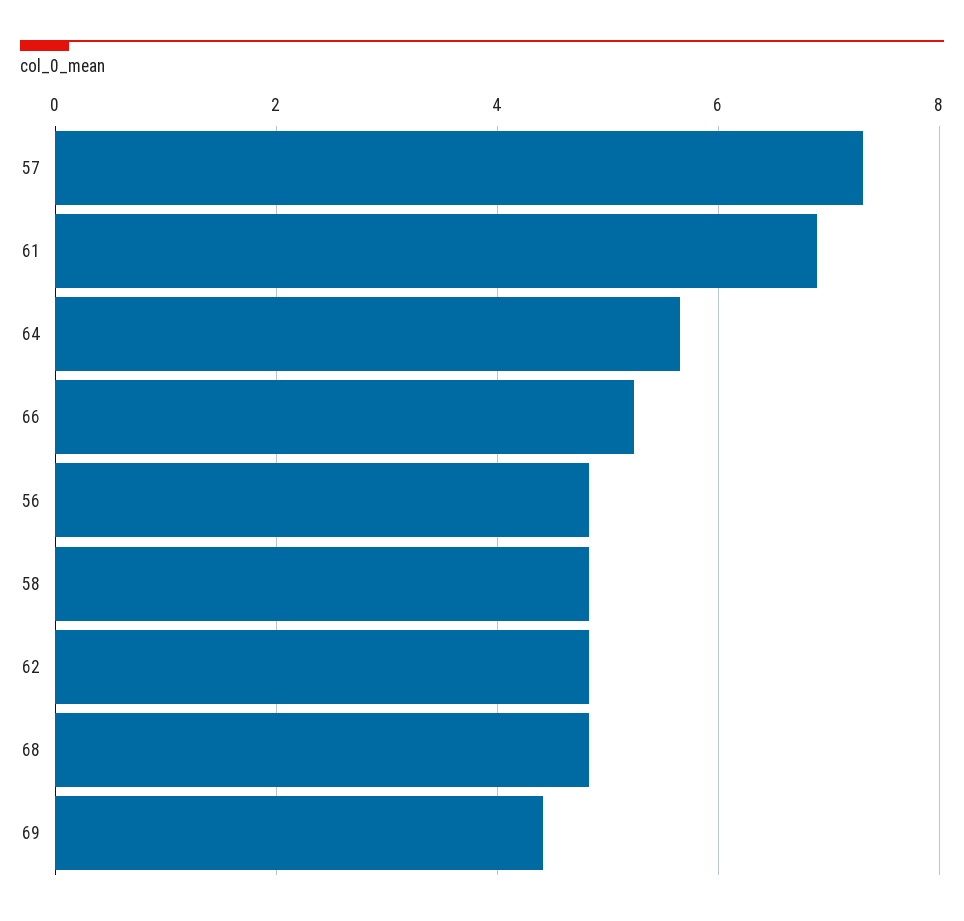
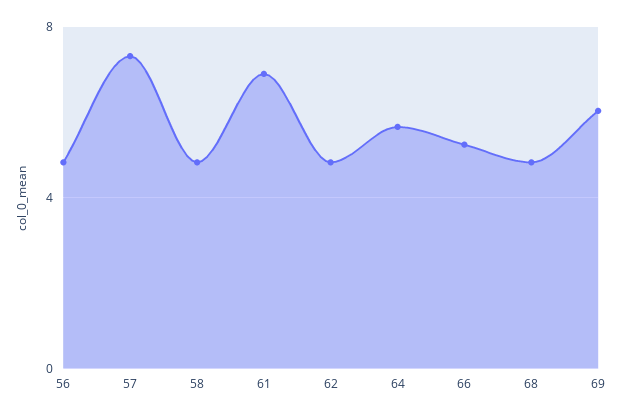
69: 4.4 -> 6

